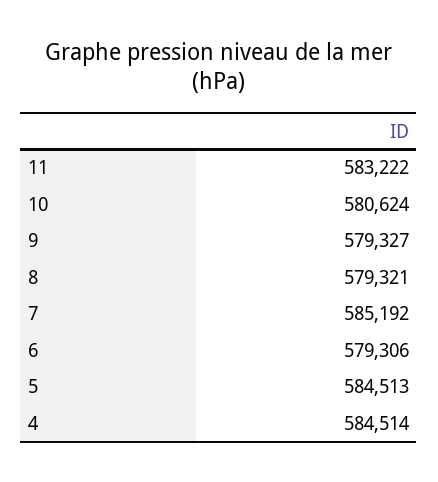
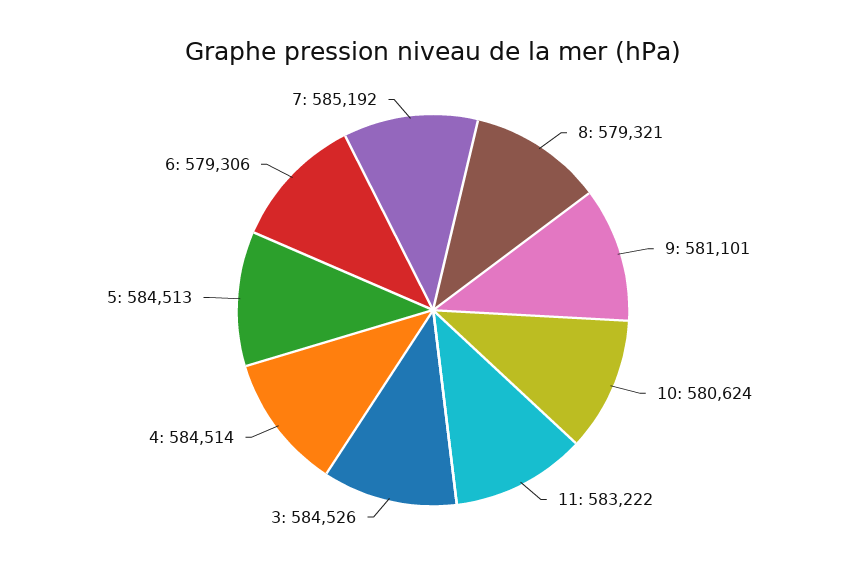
9: 579327 -> 581101
3: none -> 584526

